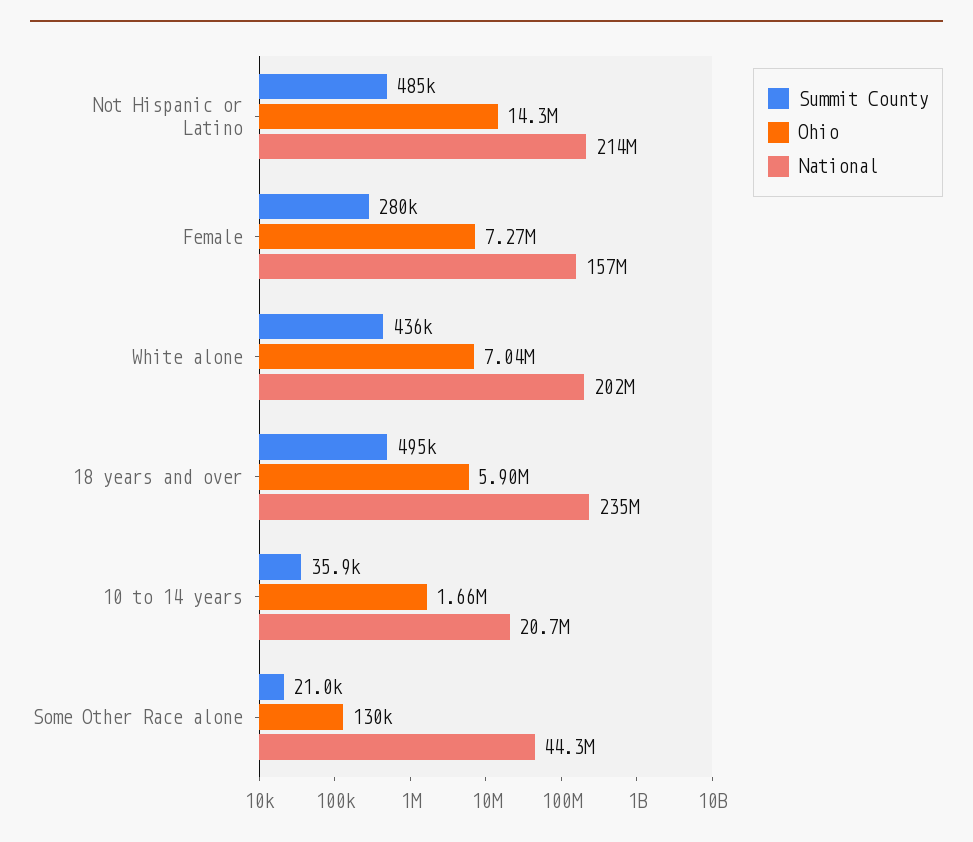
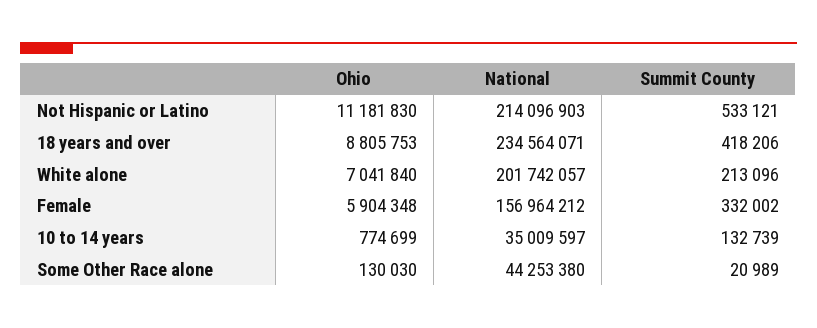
Summit County, Not Hispanic or Latino: 485000 -> 533121
Ohio, Not Hispanic or Latino: 14300000 -> 11181830
Summit County, Female: 280000 -> 332002
Ohio, Female: 7270000 -> 5904348
Summit County, White alone: 436000 -> 213096
Summit County, 18 years and over: 495000 -> 418206
Ohio, 18 years and over: 5900000 -> 8805753
Summit County, 10 to 14 years: 35900 -> 132739
Ohio, 10 to 14 years: 1660000 -> 774699
National, 10 to 14 years: 20700000 -> 35009597

